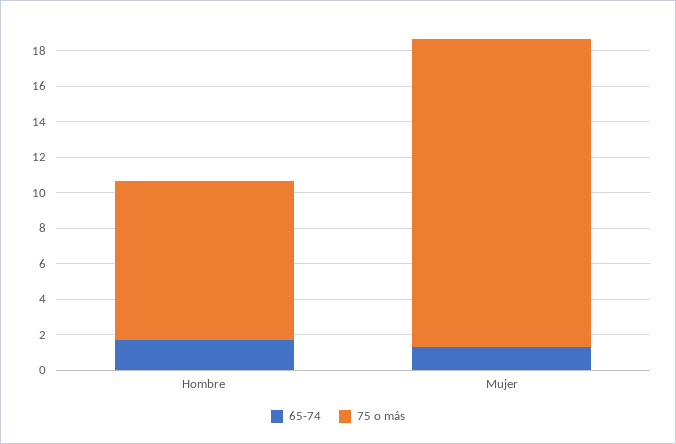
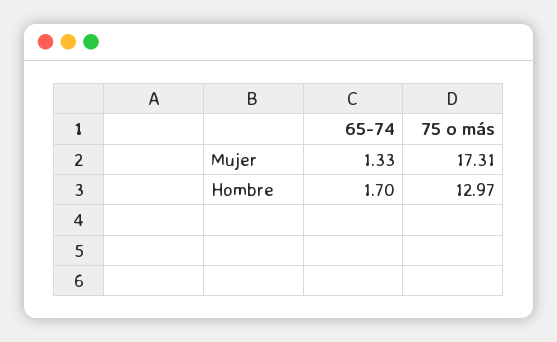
75 o más, Hombre: 9 -> 12.97

